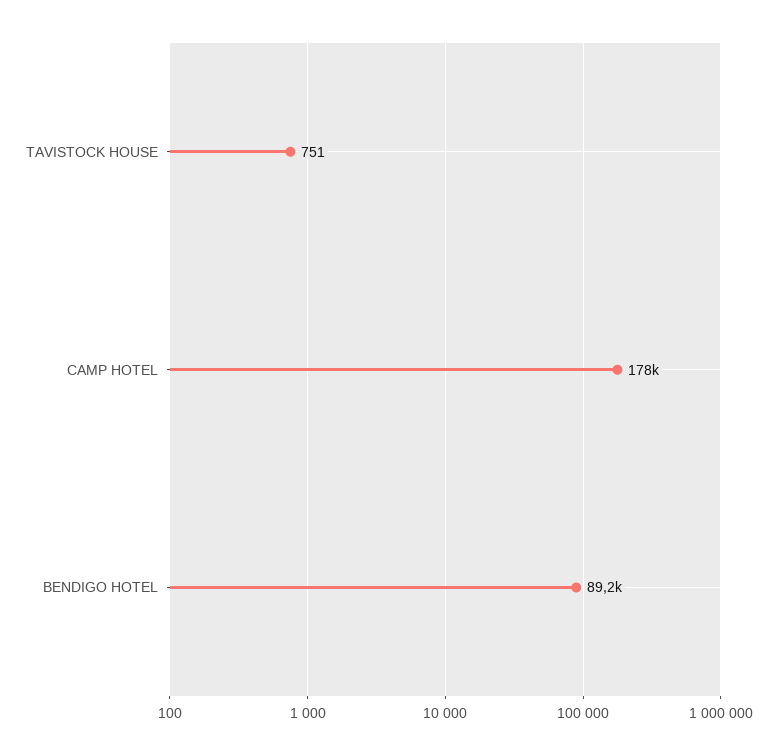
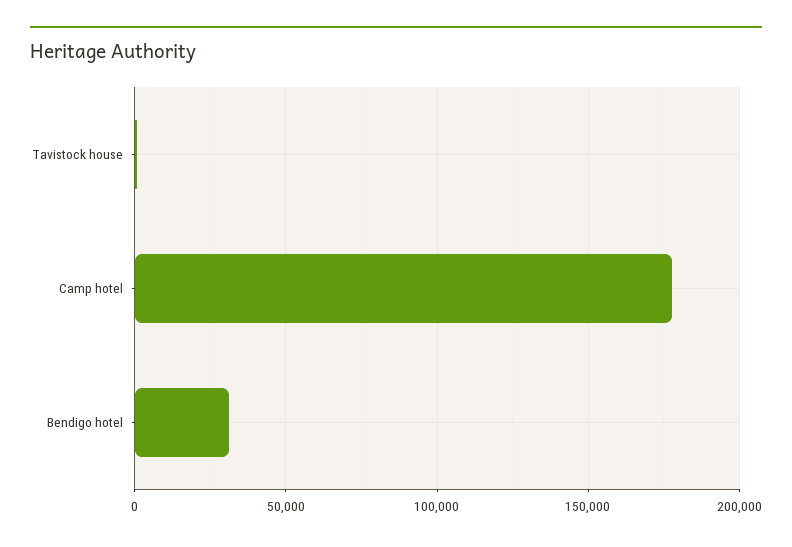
BENDIGO HOTEL: 89200 -> 30000

